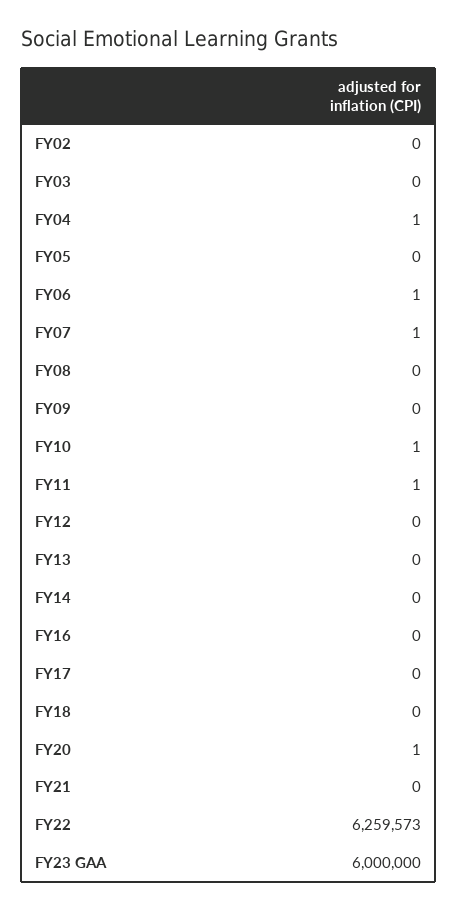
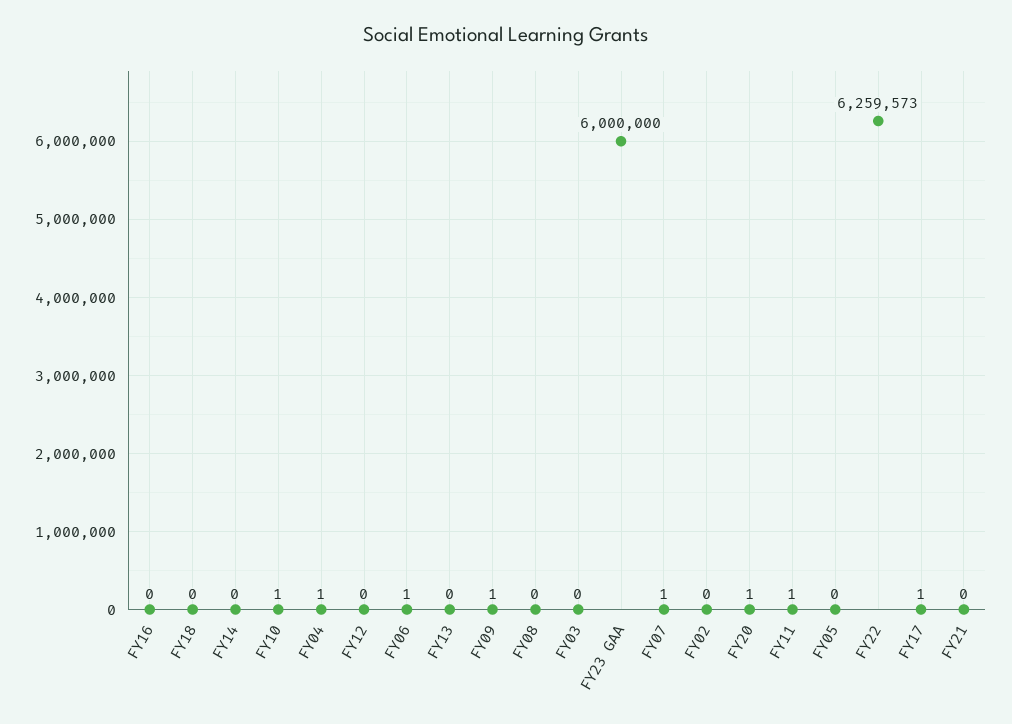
FY09: 0 -> 1
FY17: 0 -> 1

